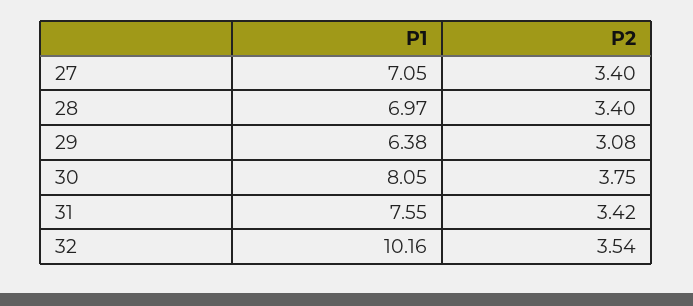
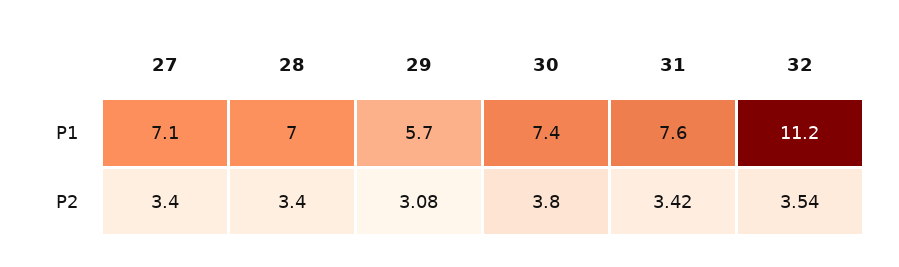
P1, 29: 6.38 -> 5.7
P1, 30: 8.05 -> 7.4
P2, 30: 3.75 -> 3.8
P1, 32: 10.16 -> 11.2

